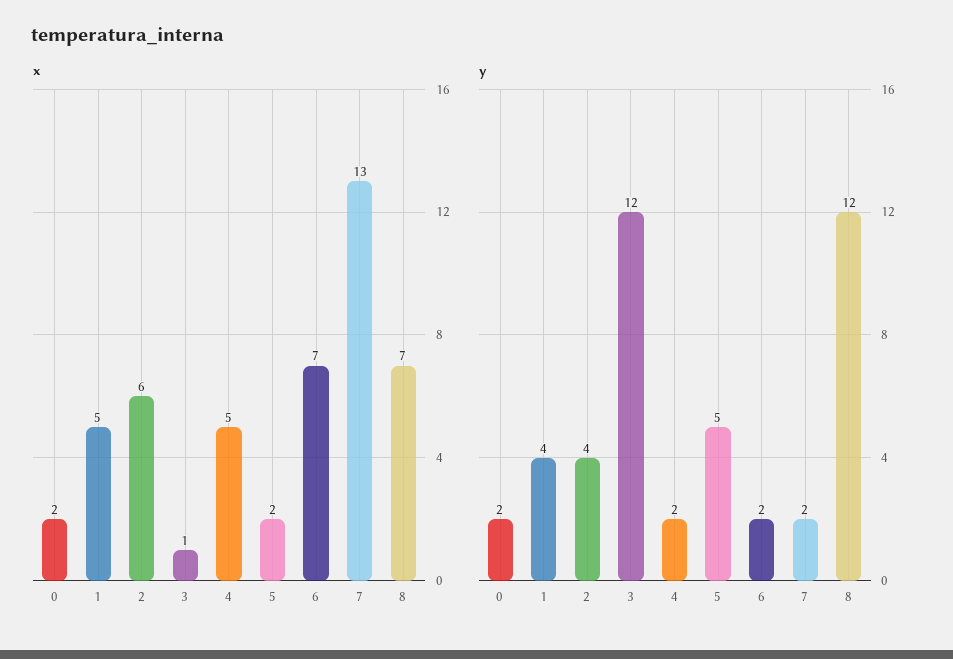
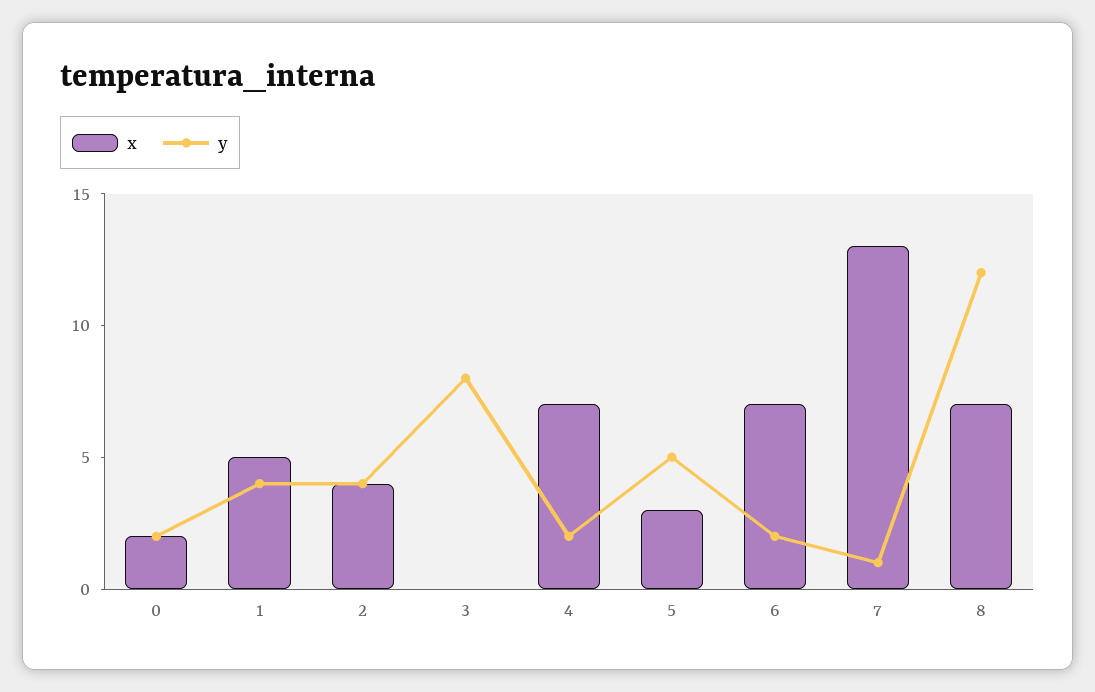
x, 2: 6 -> 4
x, 3: 1 -> 0
x, 4: 5 -> 7
x, 5: 2 -> 3
y, 3: 12 -> 8
y, 7: 2 -> 1

